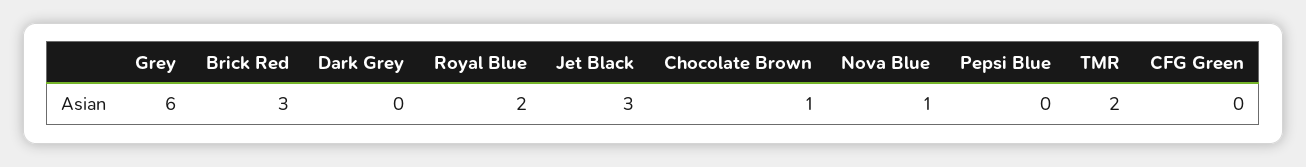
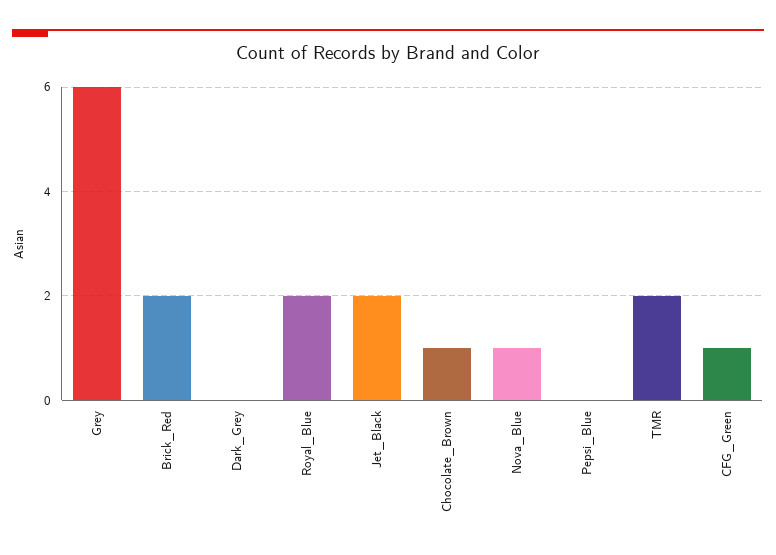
Brick Red: 3 -> 2
Jet Black: 3 -> 2
CFG Green: 0 -> 1

